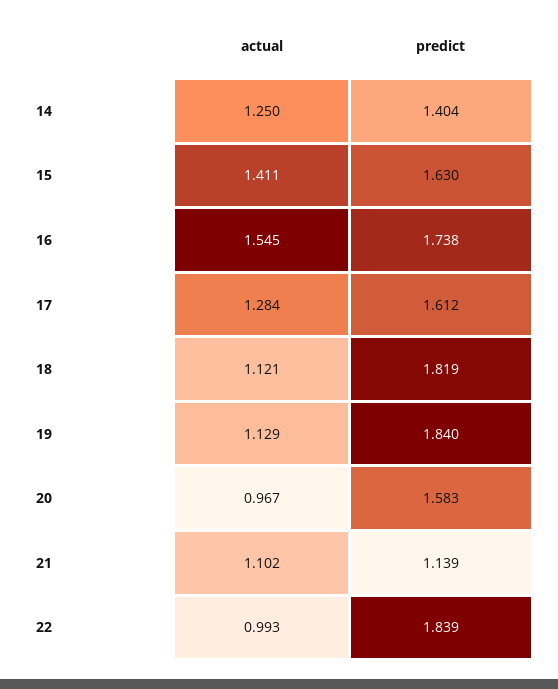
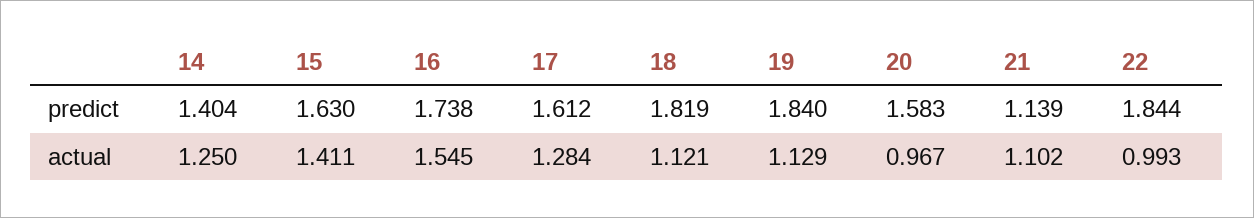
predict, 22: 1.839 -> 1.844

